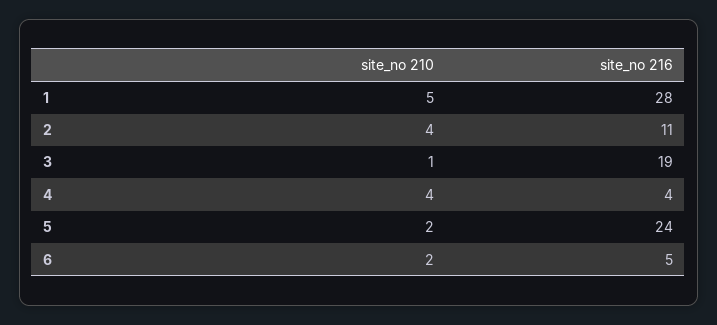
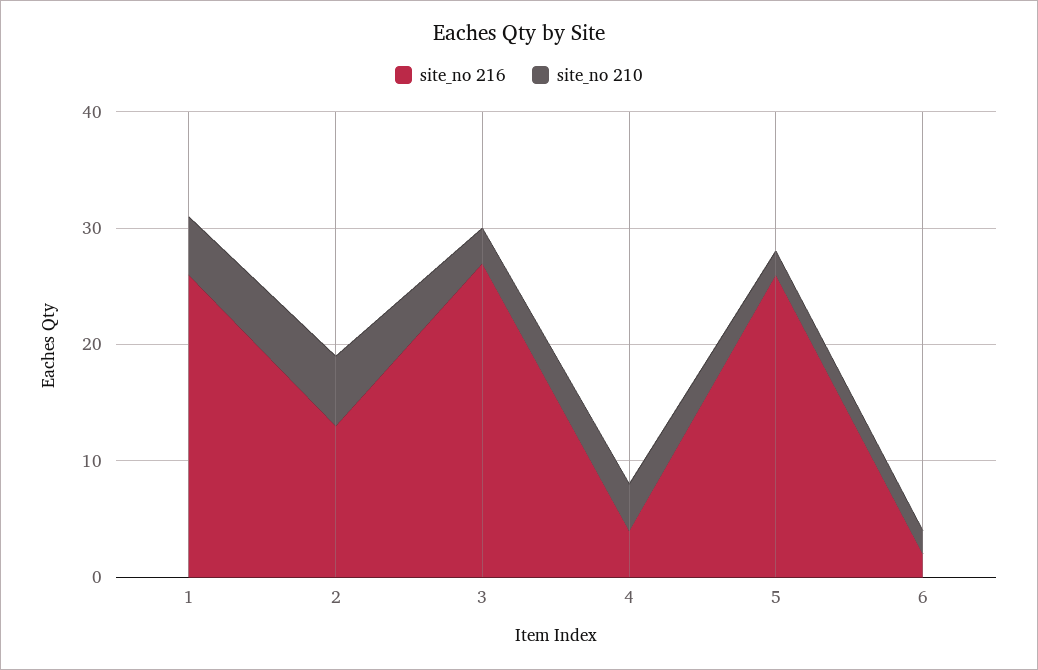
site_no 216, 1: 28 -> 26
site_no 210, 2: 4 -> 6
site_no 216, 2: 11 -> 13
site_no 210, 3: 1 -> 3
site_no 216, 3: 19 -> 27
site_no 216, 5: 24 -> 26
site_no 216, 6: 5 -> 2

